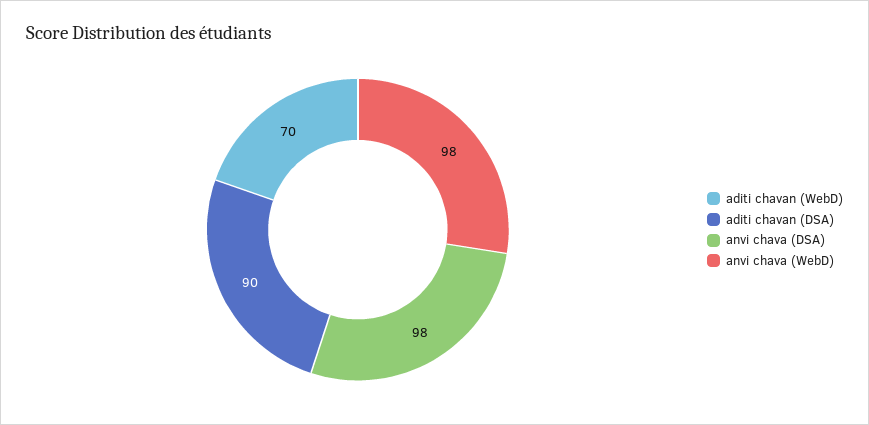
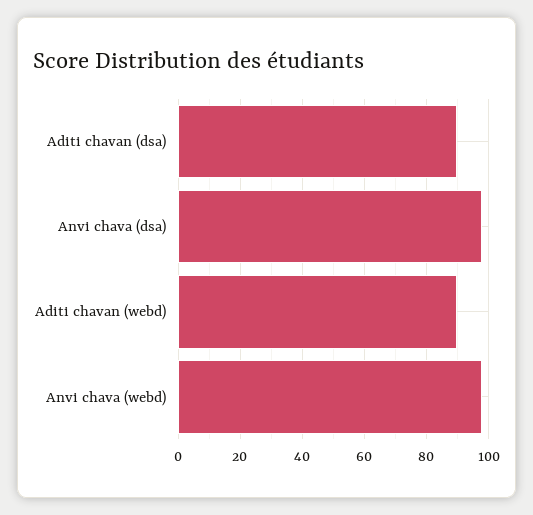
aditi chavan (WebD): 70 -> 90

